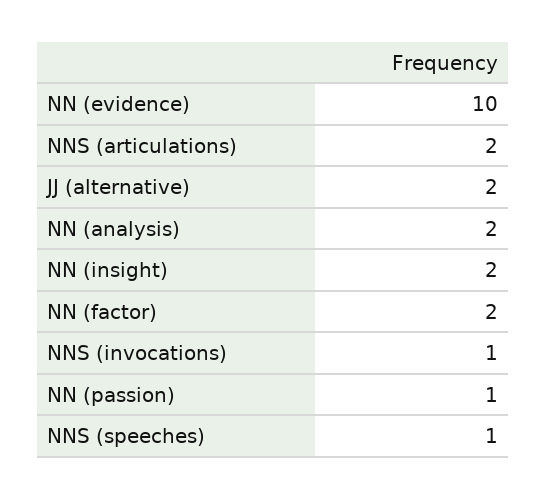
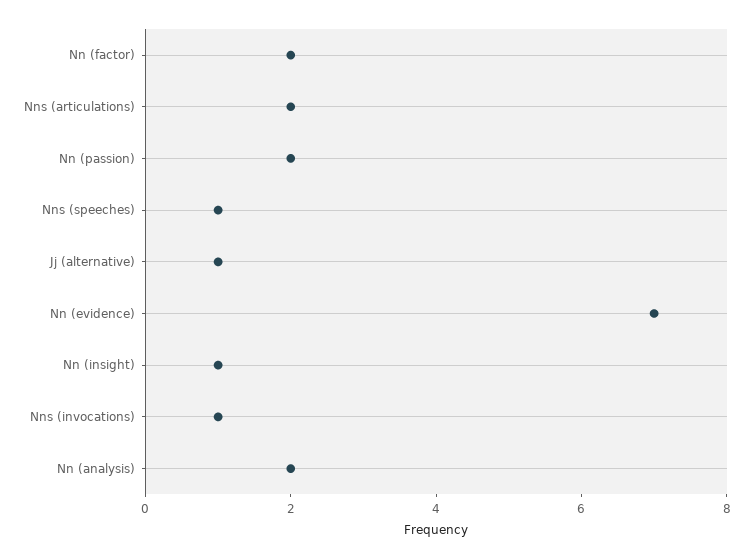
NN (evidence): 10 -> 7
JJ (alternative): 2 -> 1
NN (insight): 2 -> 1
NN (passion): 1 -> 2

